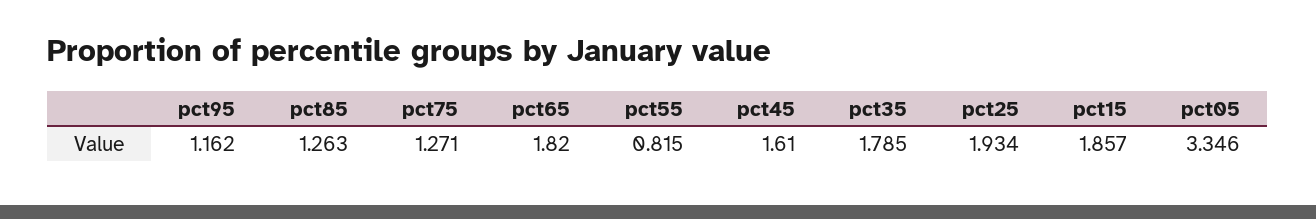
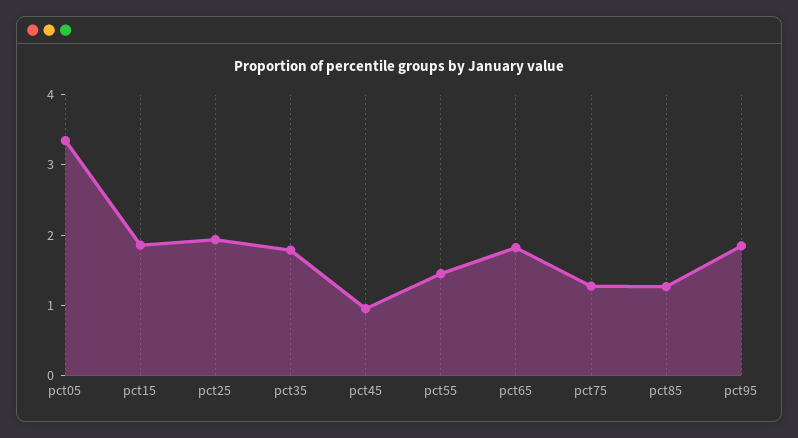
pct95: 1.162 -> 1.8
pct55: 0.815 -> 1.4
pct45: 1.61 -> 1

